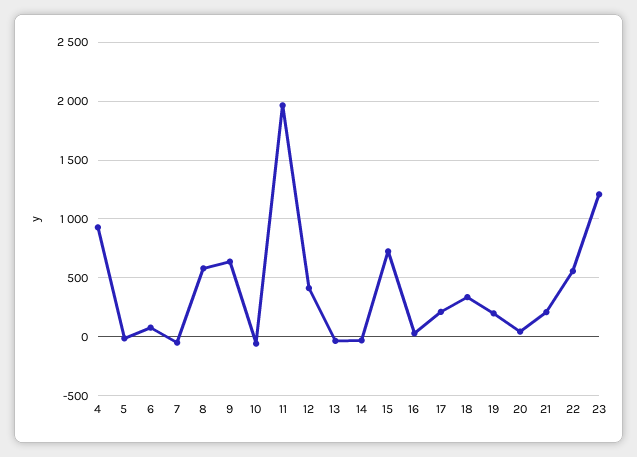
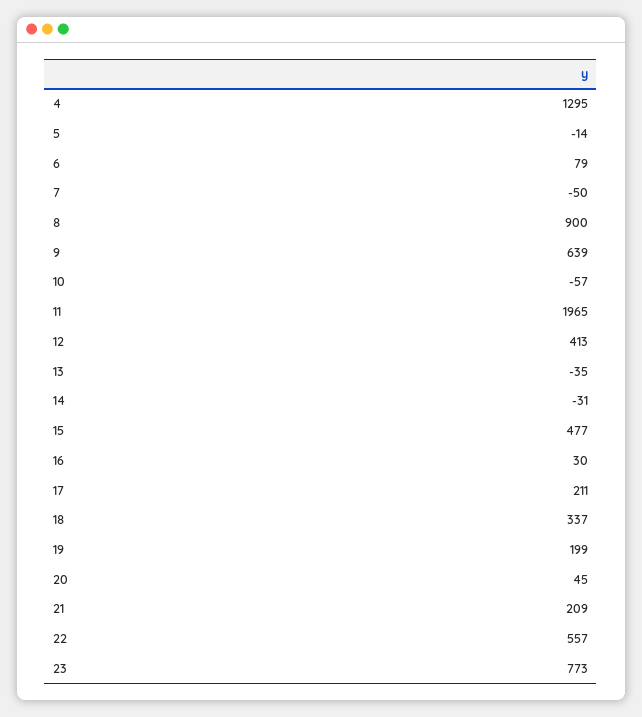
4: 900 -> 1295
8: 600 -> 900
15: 700 -> 477
23: 1200 -> 773

